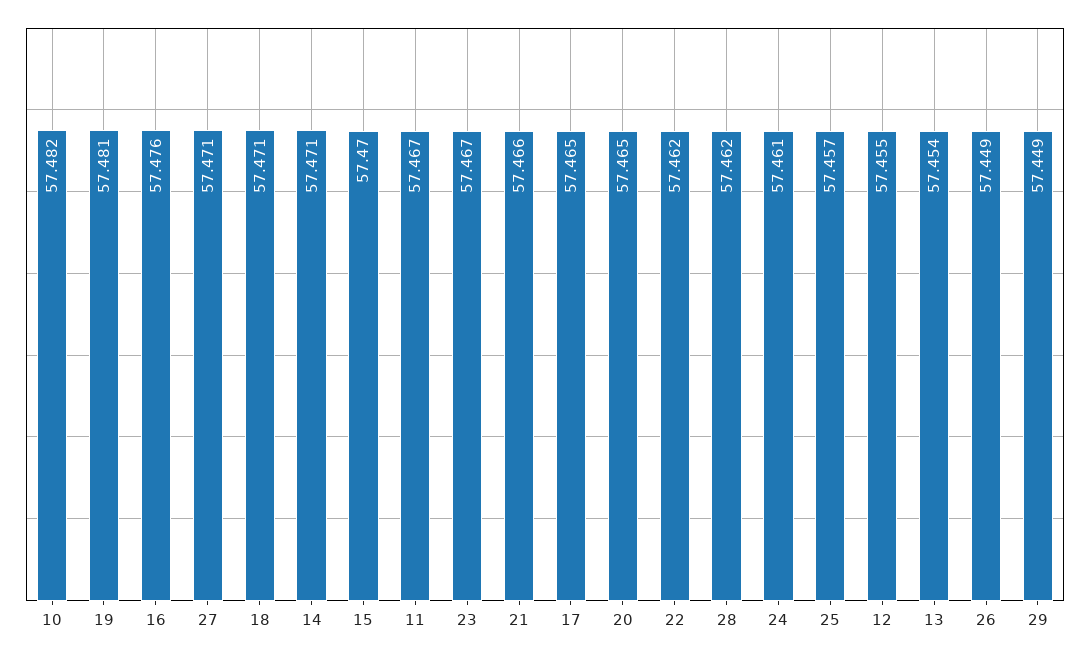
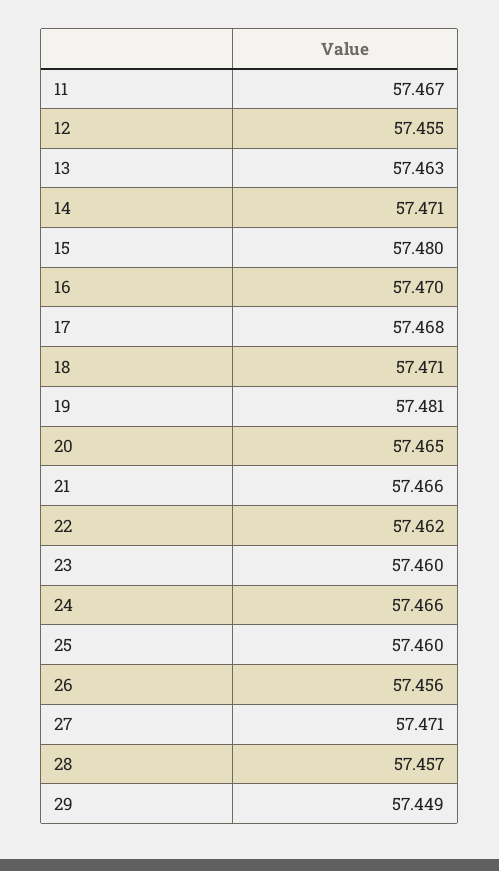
10: 57.482 -> none
16: 57.476 -> 57.47
15: 57.47 -> 57.48
23: 57.467 -> 57.46
17: 57.465 -> 57.468
28: 57.462 -> 57.457
24: 57.461 -> 57.466
25: 57.457 -> 57.46
13: 57.454 -> 57.463
26: 57.449 -> 57.456

